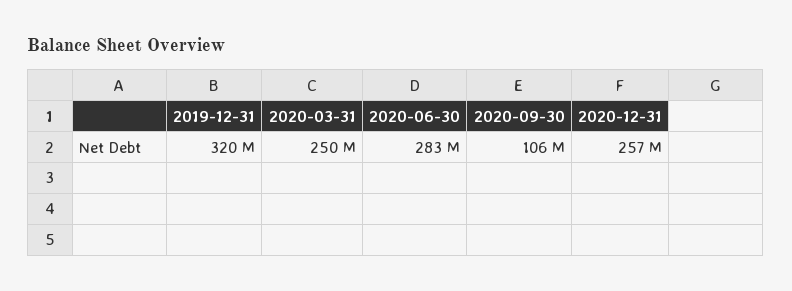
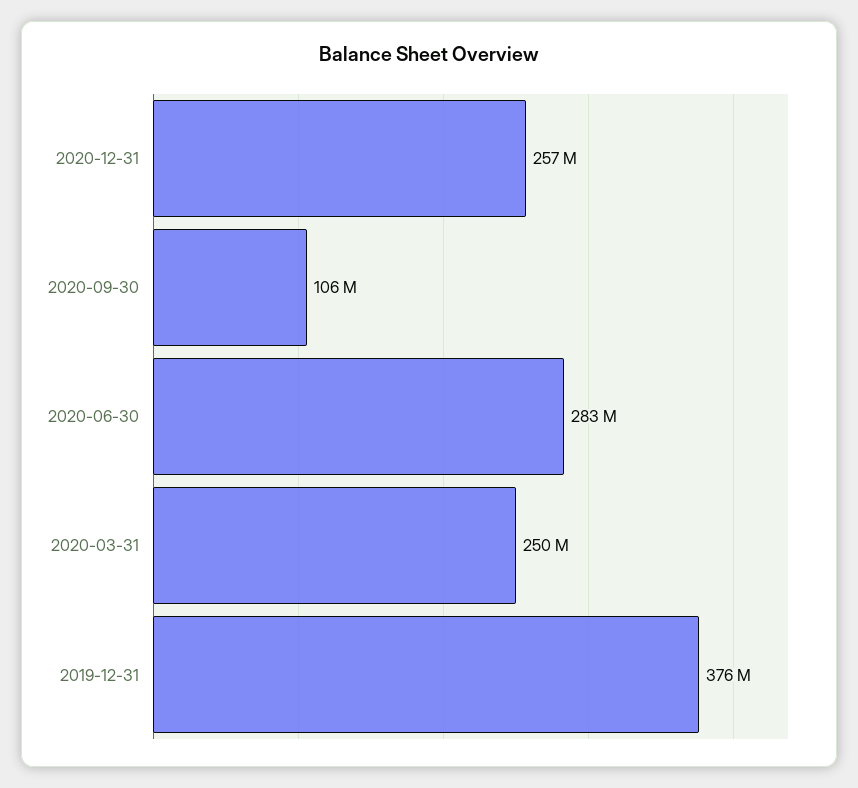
2019-12-31: 320000000 -> 376000000

